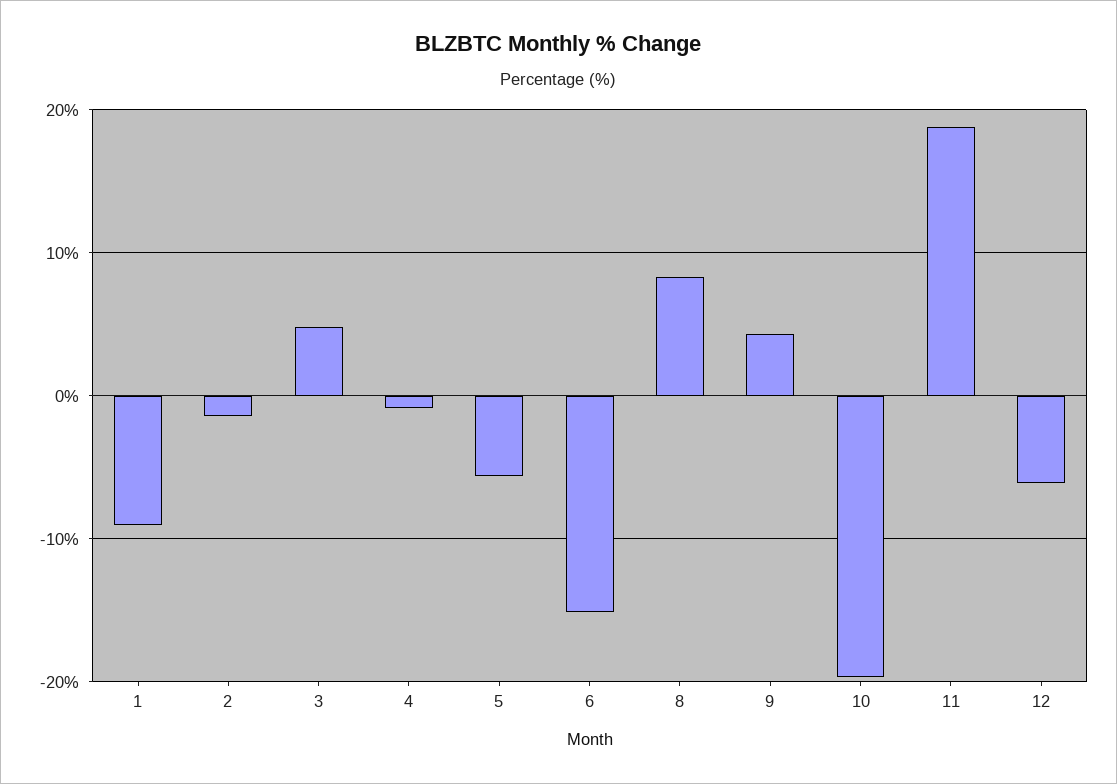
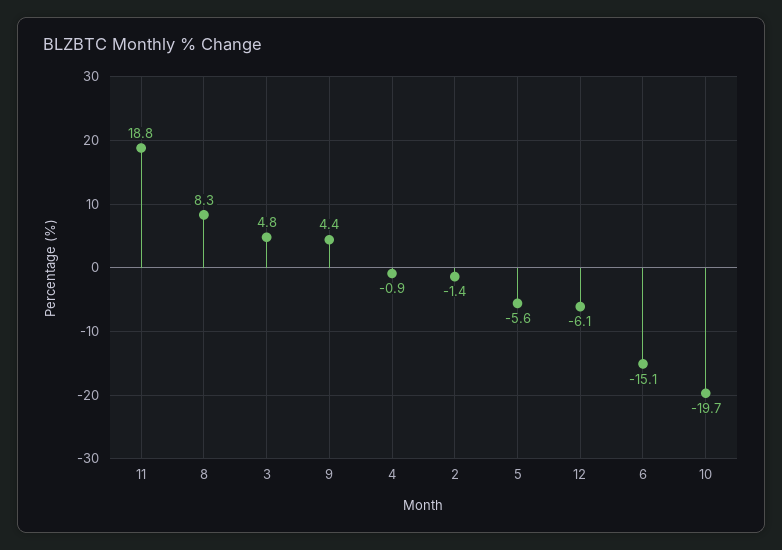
1: -9 -> none

